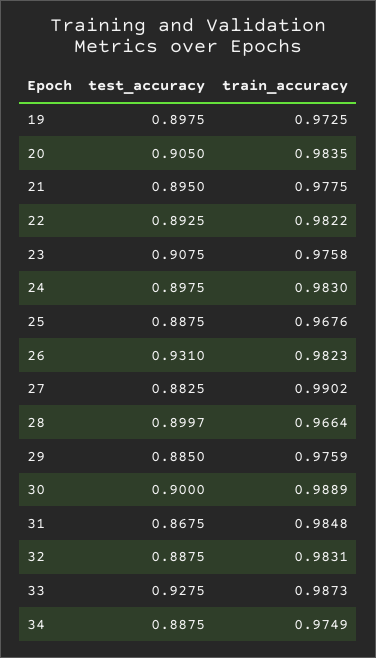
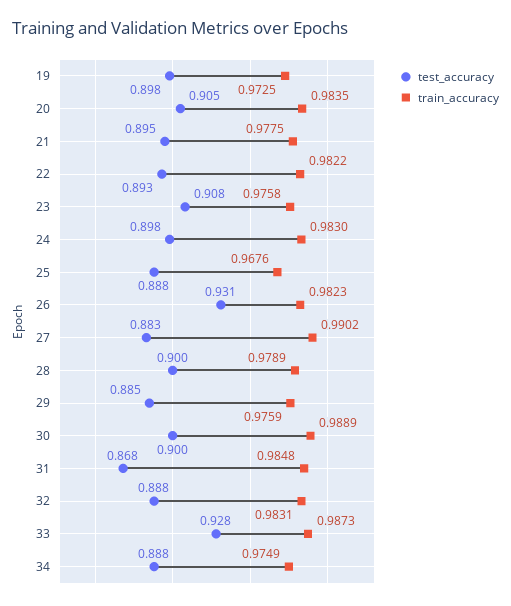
train_accuracy, 28: 0.9664 -> 0.9789

